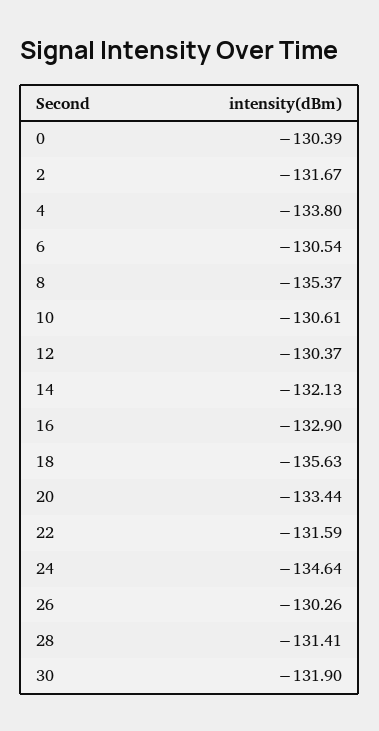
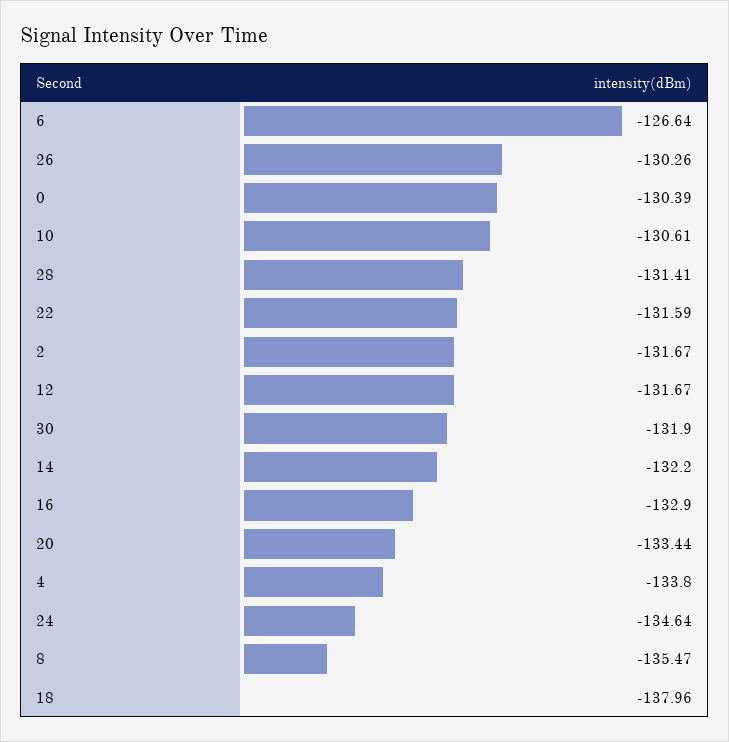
6: -130.54 -> -126.64
8: -135.37 -> -135.47
12: -130.37 -> -131.67
14: -132.13 -> -132.2
18: -135.63 -> -137.96

